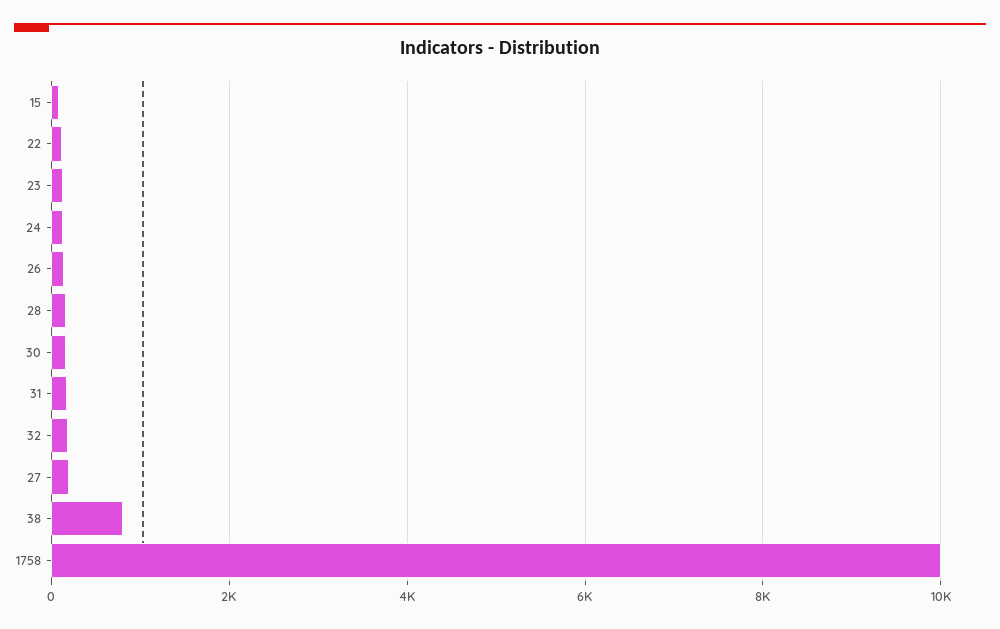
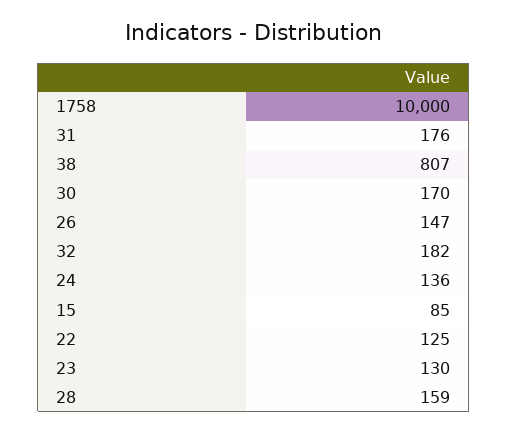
27: 200 -> none

